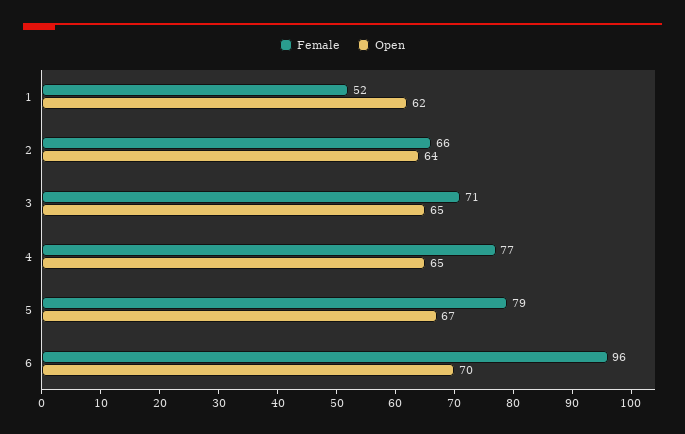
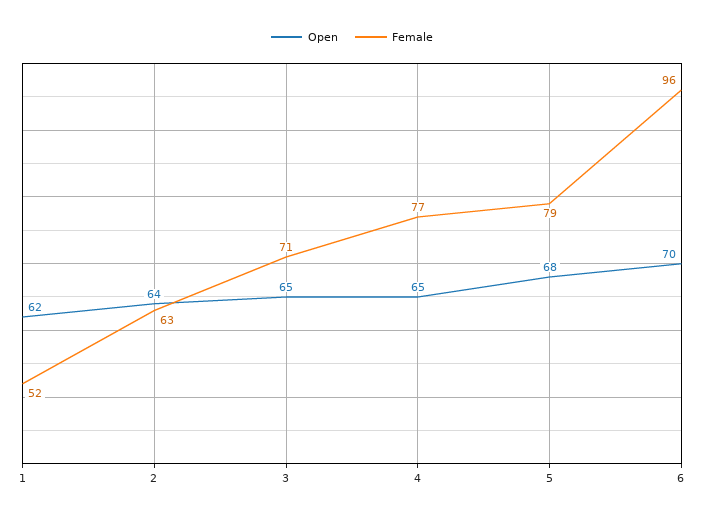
Female, 2: 66 -> 63
Open, 5: 67 -> 68

